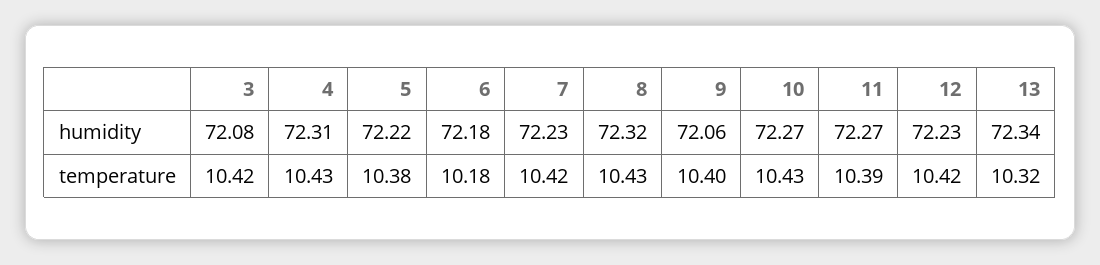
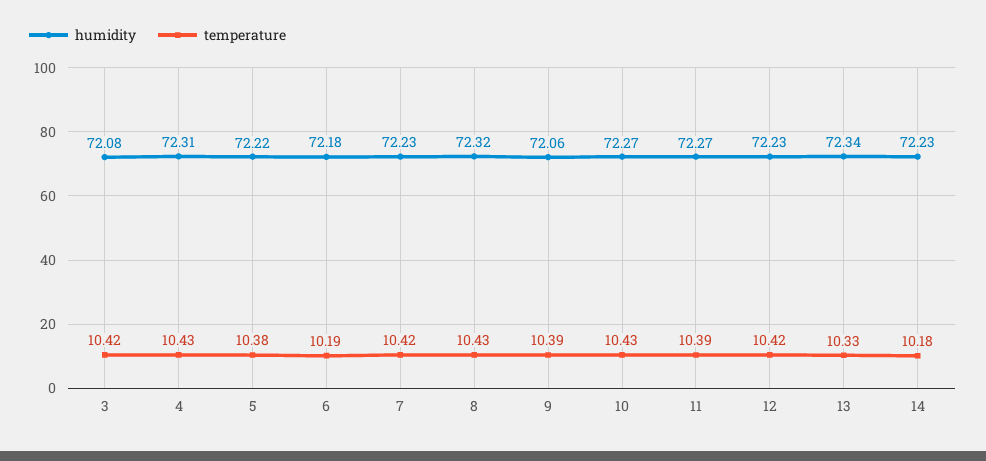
temperature, 6: 10.18 -> 10.19
temperature, 9: 10.4 -> 10.39
temperature, 13: 10.32 -> 10.33
humidity, 14: none -> 72.23
temperature, 14: none -> 10.18

